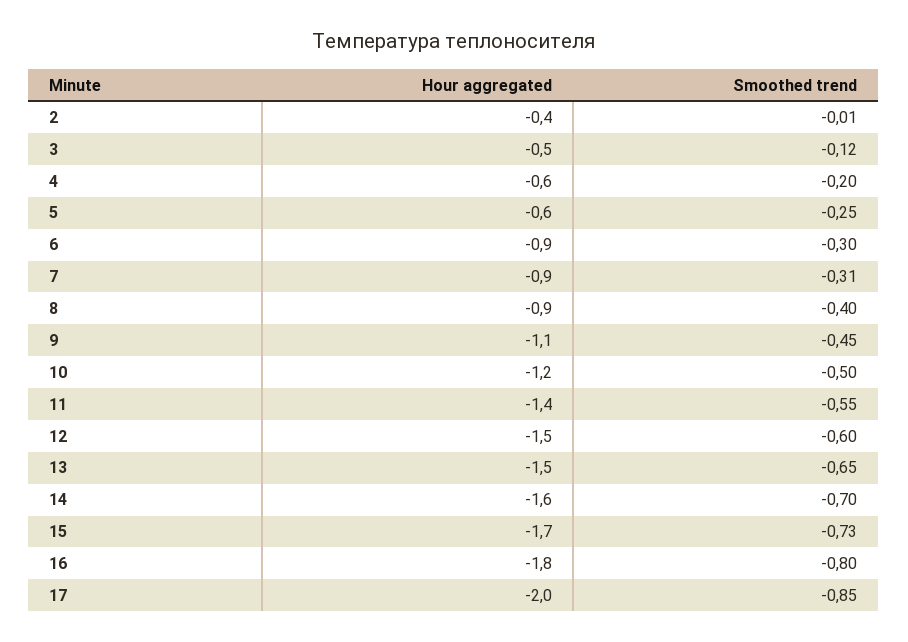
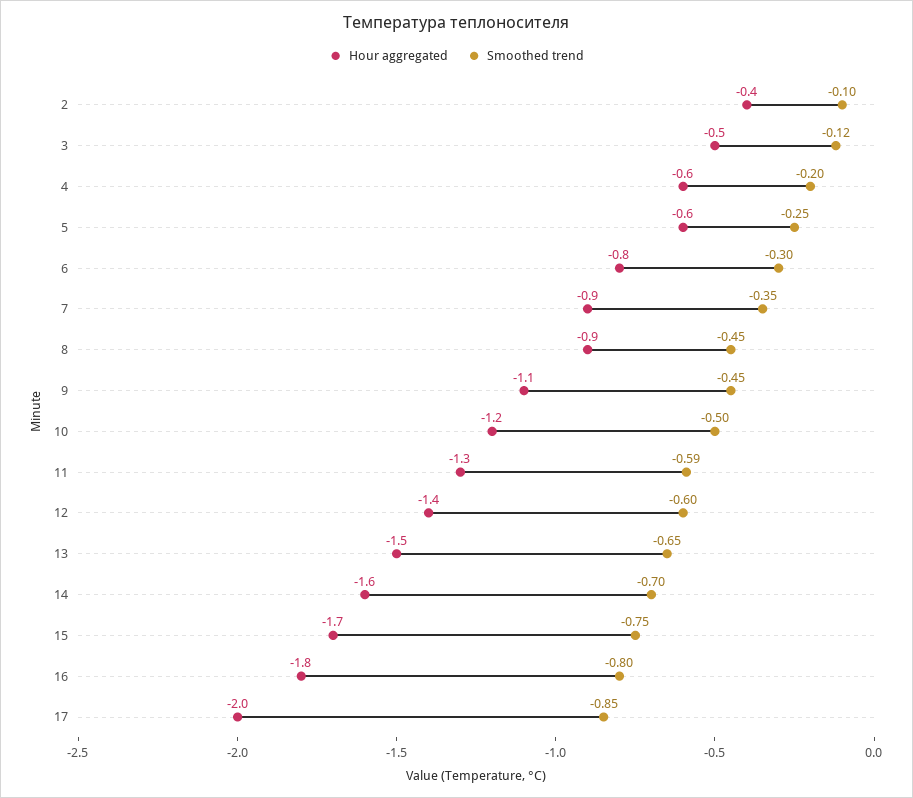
Smoothed trend, 2: -0.01 -> -0.1
Hour aggregated, 6: -0.9 -> -0.8
Smoothed trend, 7: -0.31 -> -0.35
Smoothed trend, 8: -0.4 -> -0.45
Hour aggregated, 11: -1.4 -> -1.3
Smoothed trend, 11: -0.55 -> -0.59
Hour aggregated, 12: -1.5 -> -1.4
Smoothed trend, 15: -0.73 -> -0.75

